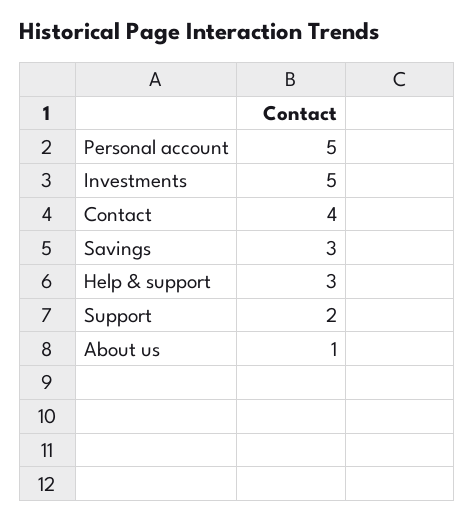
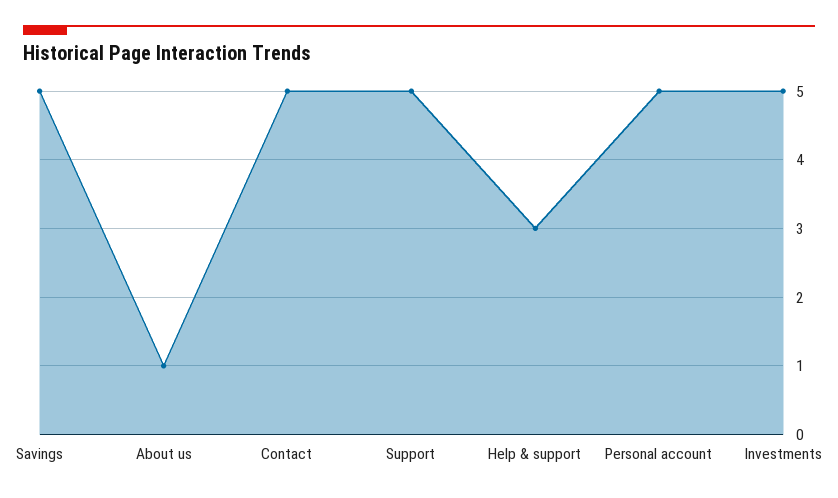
Contact: 4 -> 5
Savings: 3 -> 5
Support: 2 -> 5

